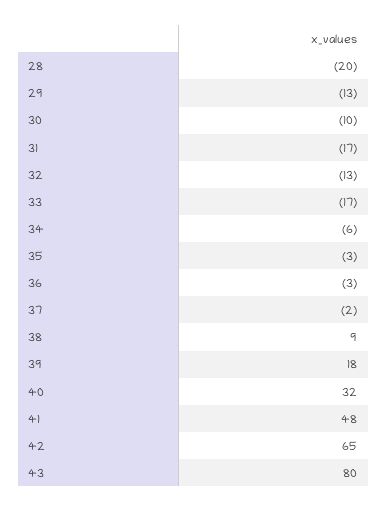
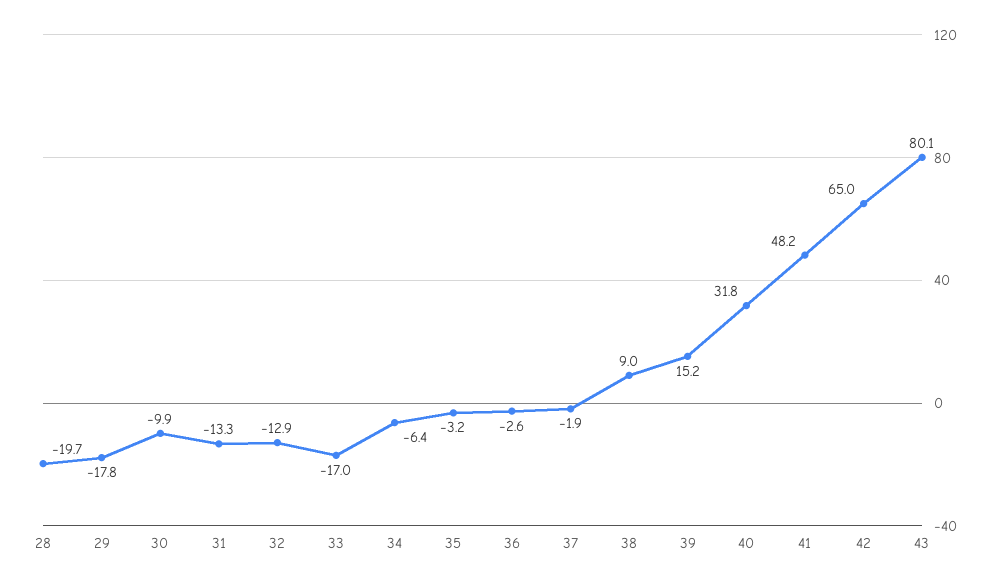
29: -13 -> -17.8
31: -17 -> -13.3
39: 18 -> 15.2

